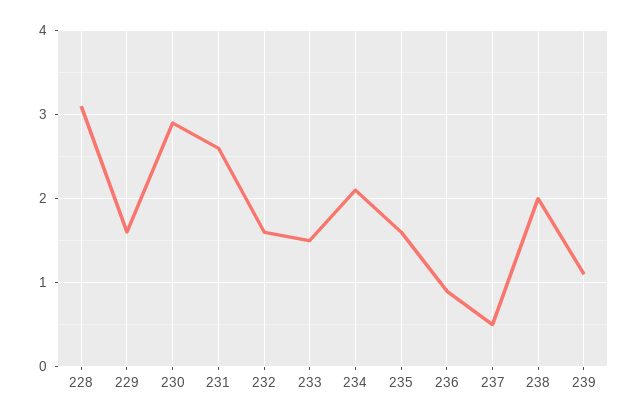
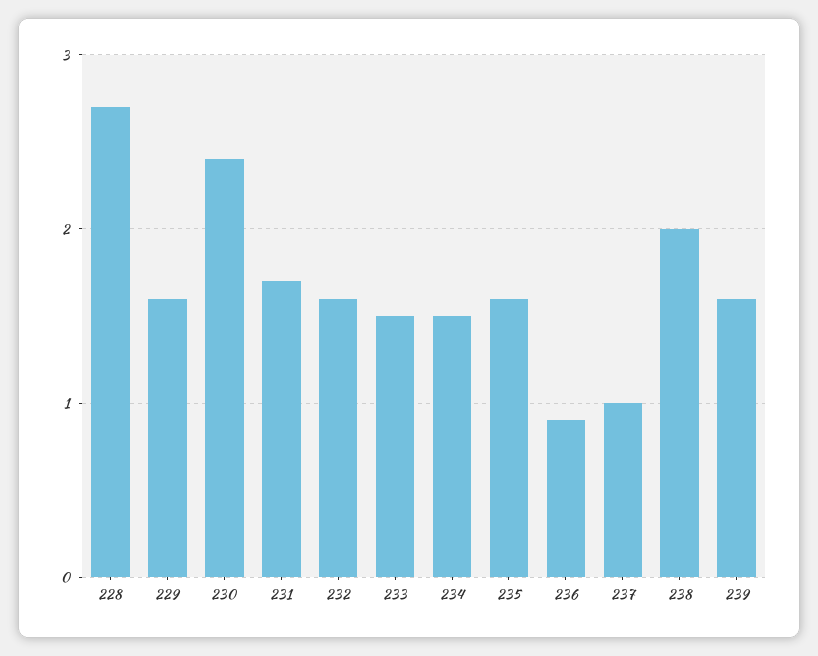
228: 3.1 -> 2.7
230: 2.9 -> 2.4
231: 2.6 -> 1.7
234: 2.1 -> 1.5
237: 0.5 -> 1
239: 1.1 -> 1.6

